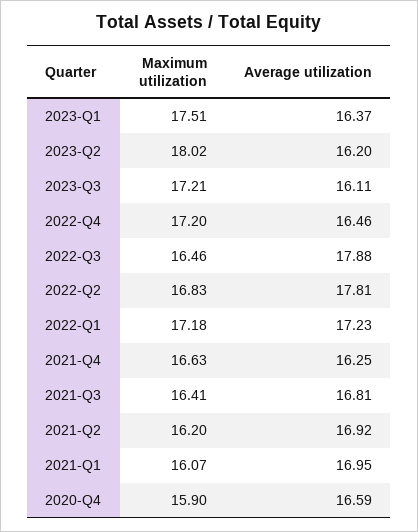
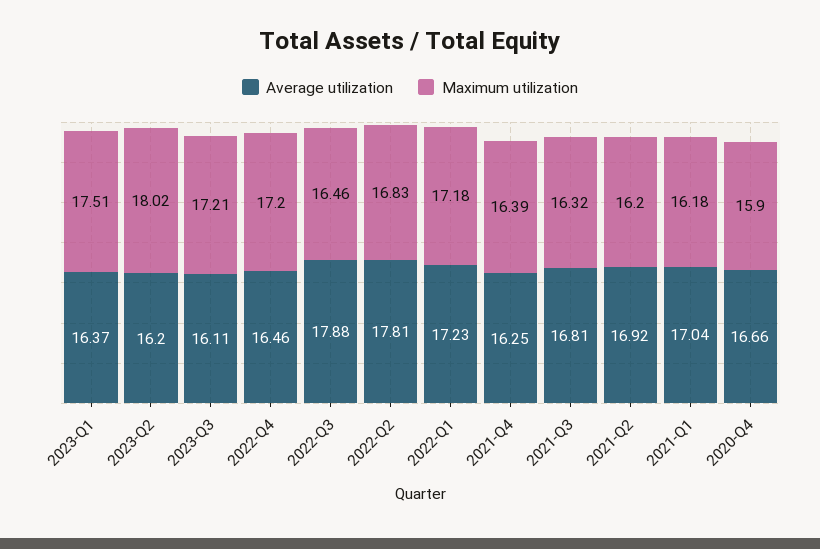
Maximum utilization, 2021-Q4: 16.63 -> 16.39
Maximum utilization, 2021-Q3: 16.41 -> 16.32
Maximum utilization, 2021-Q1: 16.07 -> 16.18
Average utilization, 2021-Q1: 16.95 -> 17.04
Average utilization, 2020-Q4: 16.59 -> 16.66

